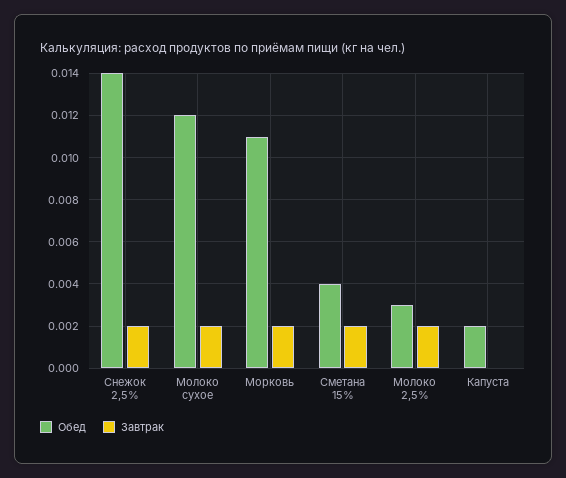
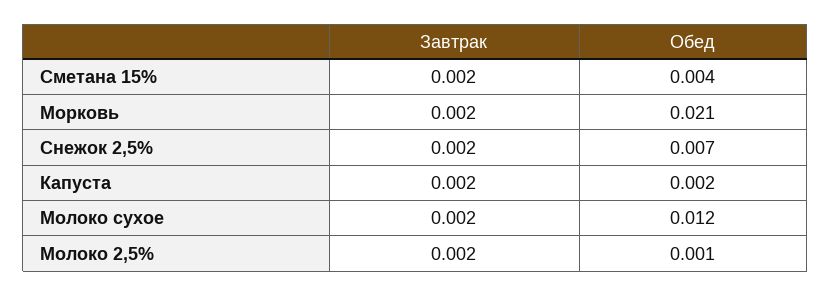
Обед, Снежок 2,5%: 0.014 -> 0.007
Обед, Морковь: 0.011 -> 0.021
Обед, Молоко 2,5%: 0.003 -> 0.001
Завтрак, Капуста: 0 -> 0.002

